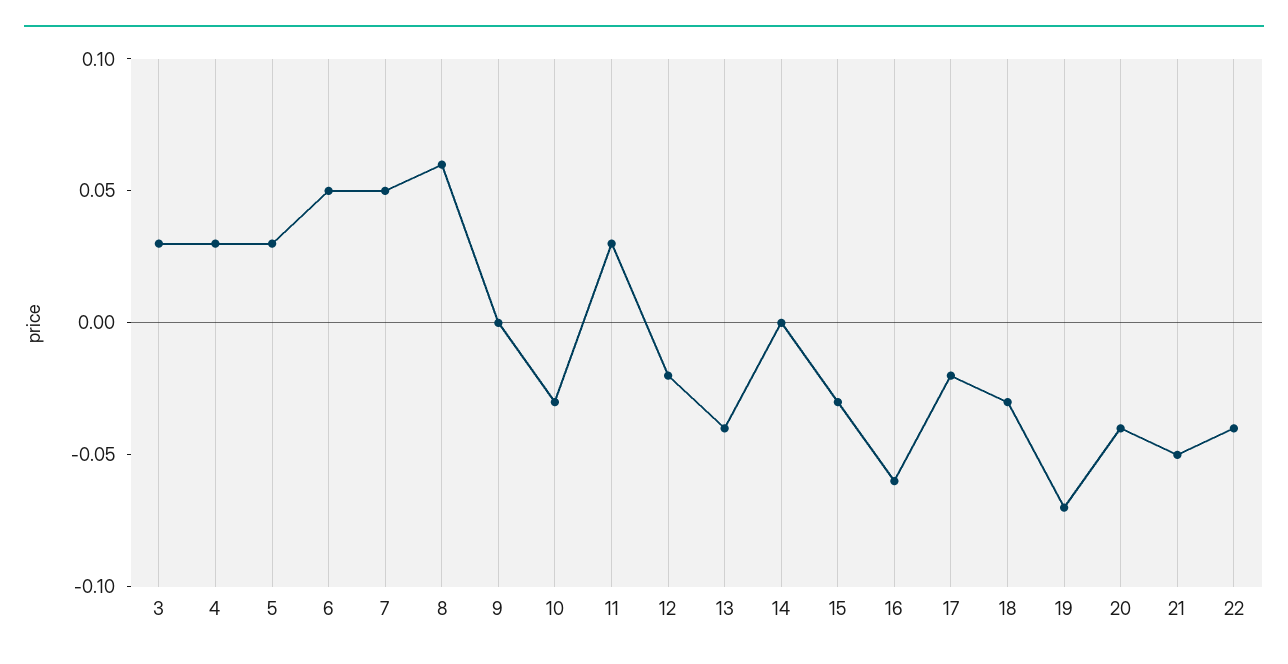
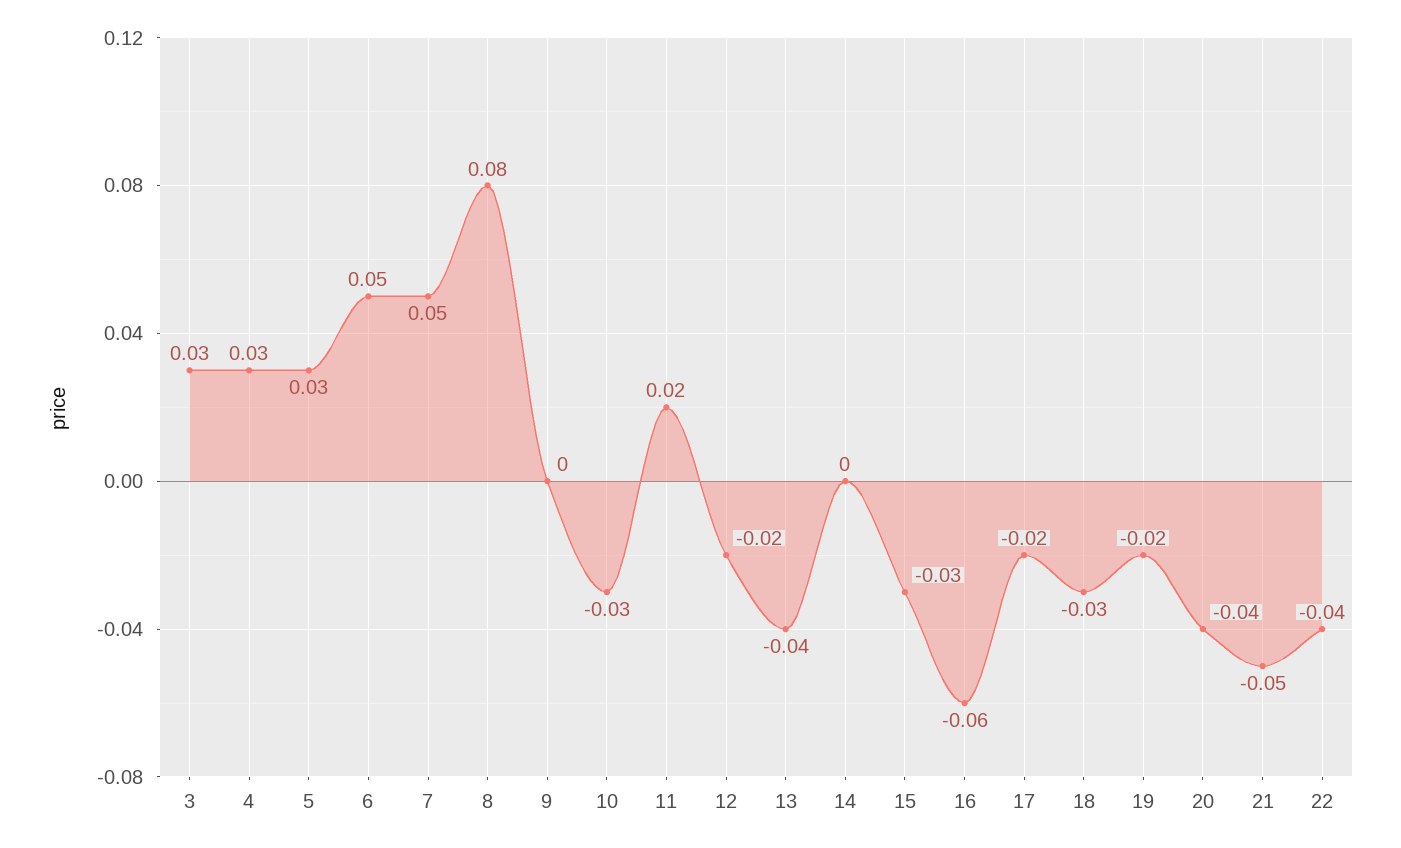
8: 0.06 -> 0.08
11: 0.03 -> 0.02
19: -0.07 -> -0.02

